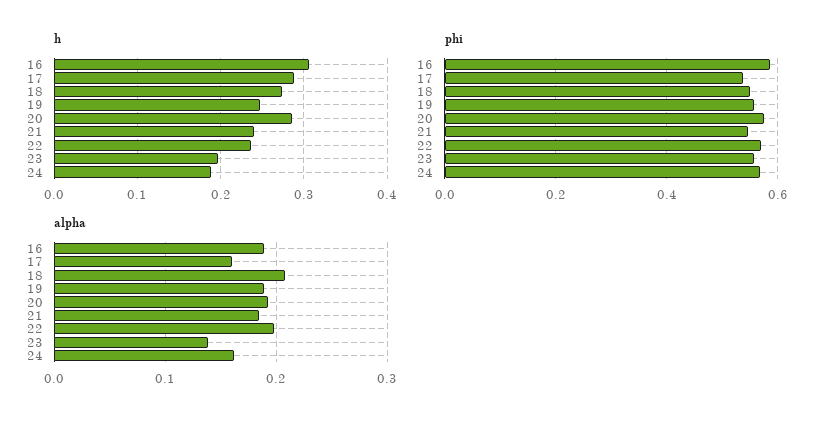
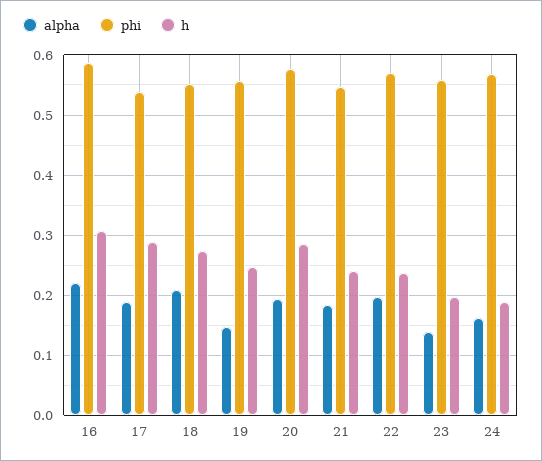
alpha, 16: 0.19 -> 0.22
alpha, 17: 0.16 -> 0.19
alpha, 19: 0.19 -> 0.15

